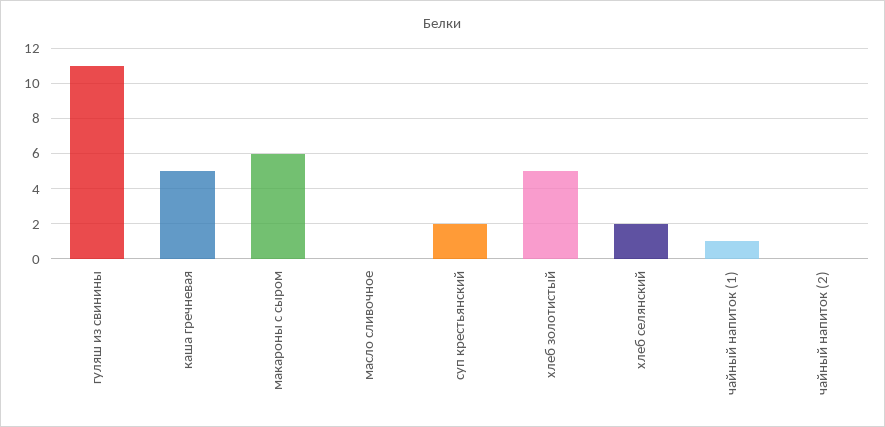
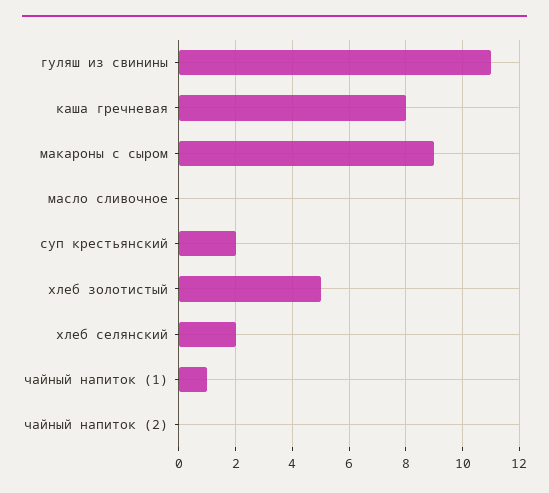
каша гречневая: 5 -> 8
макароны с сыром: 6 -> 9

